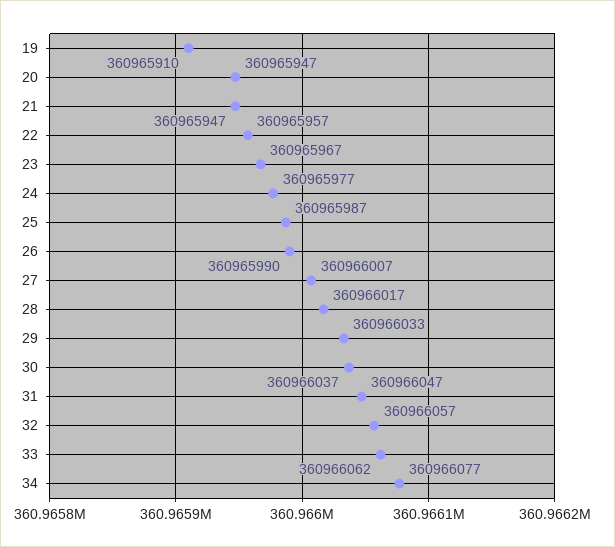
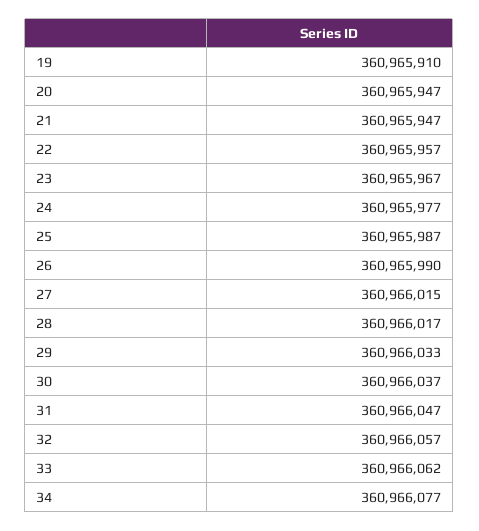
27: 360966007 -> 360966015

